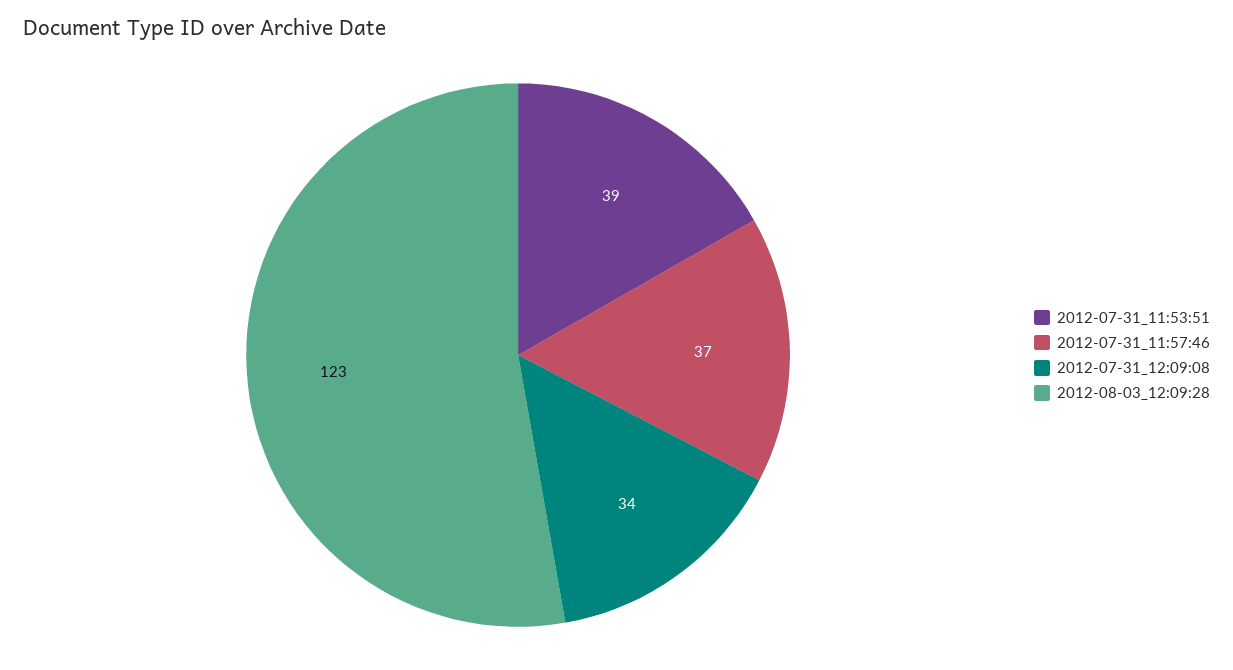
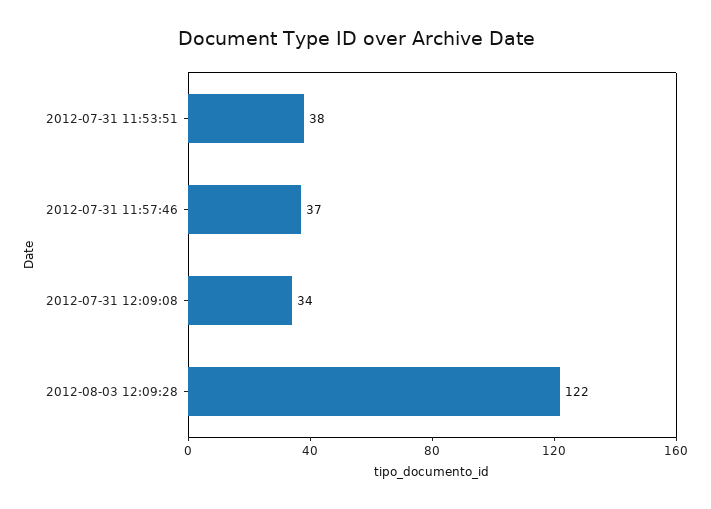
2012-07-31_11:53:51: 39 -> 38
2012-08-03_12:09:28: 123 -> 122

